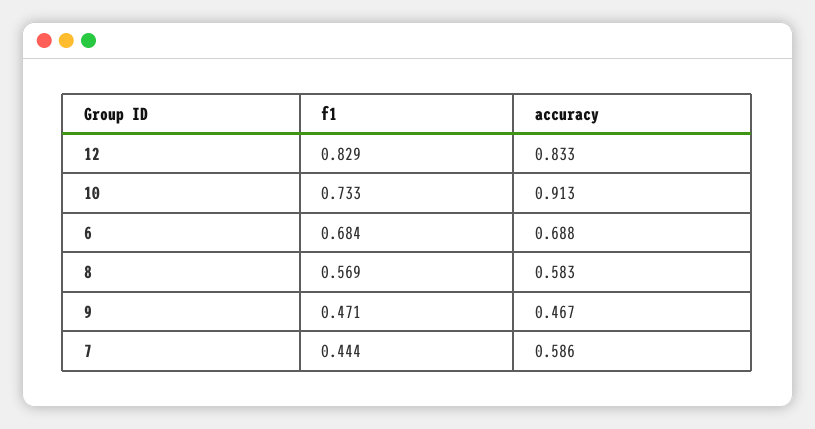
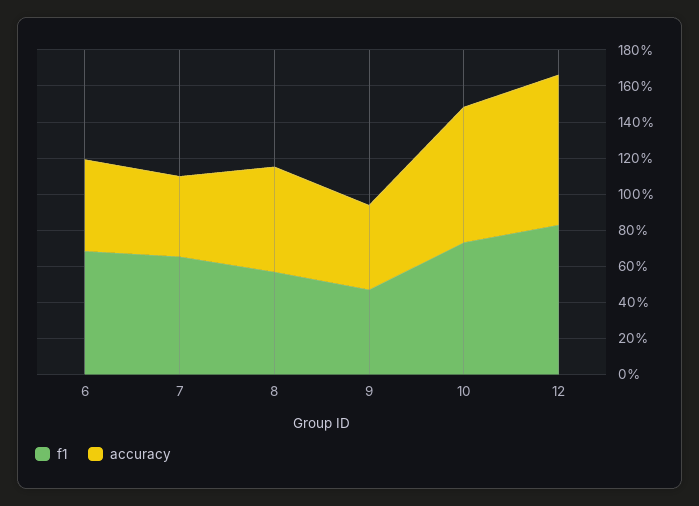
accuracy, 10: 0.913 -> 0.75
accuracy, 6: 0.688 -> 0.5
f1, 7: 0.444 -> 0.65
accuracy, 7: 0.586 -> 0.45

